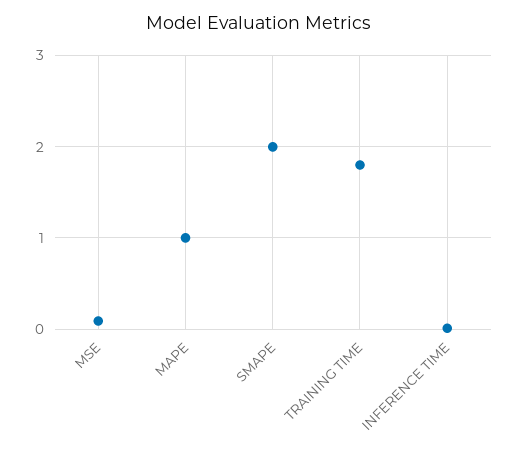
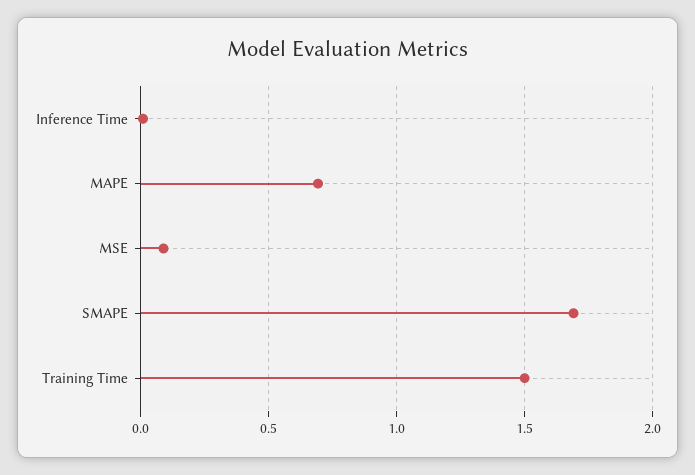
MAPE: 1 -> 0.7
SMAPE: 2 -> 1.7
TRAINING TIME: 1.8 -> 1.5

